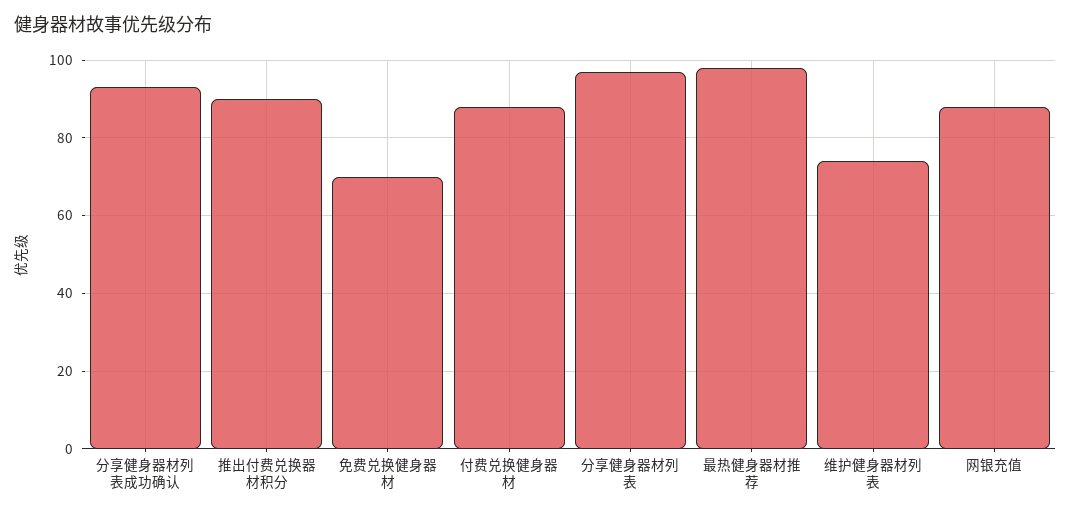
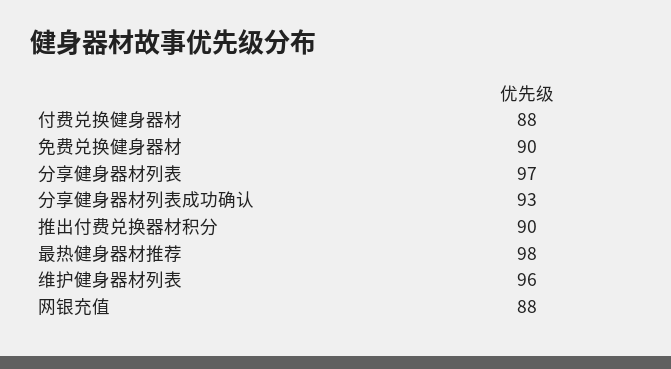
免费兑换健身器材: 70 -> 90
维护健身器材列表: 75 -> 96

